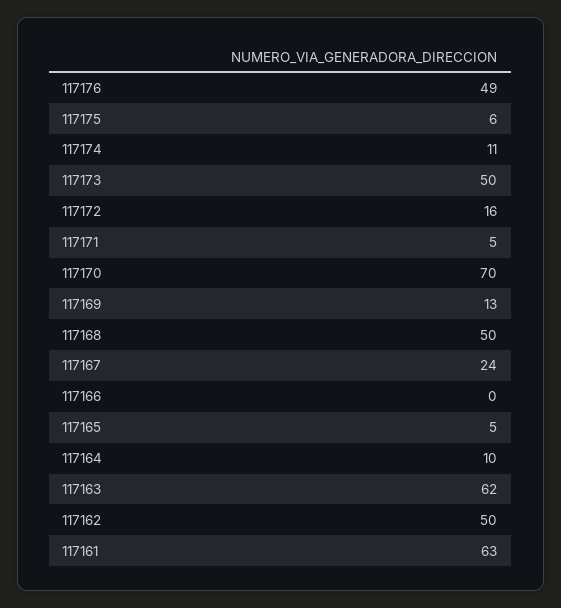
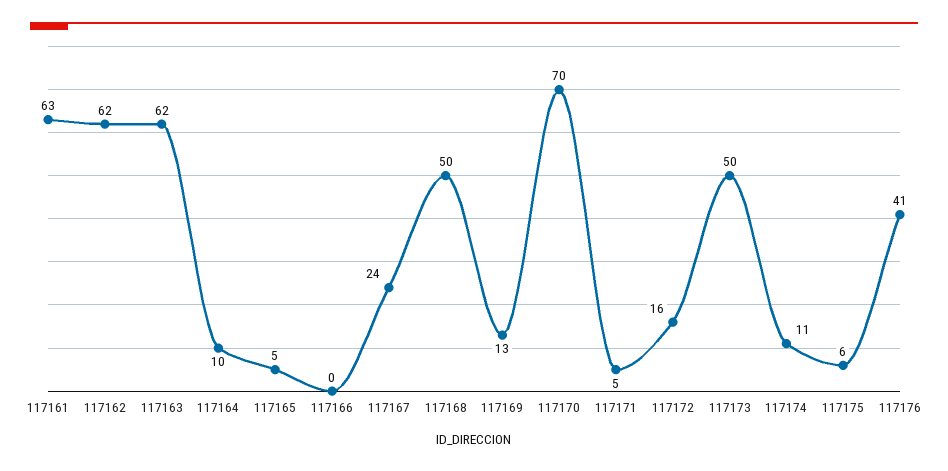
117176: 49 -> 41
117162: 50 -> 62

